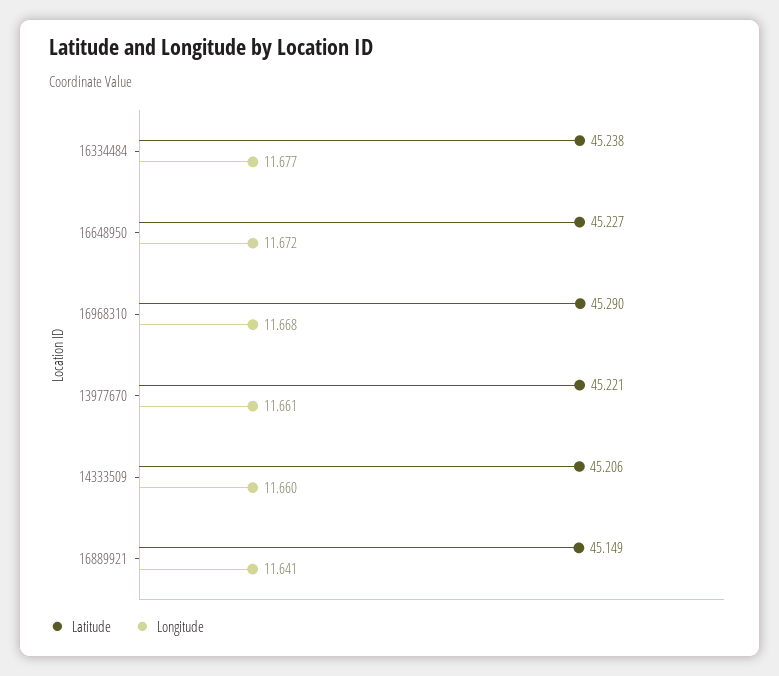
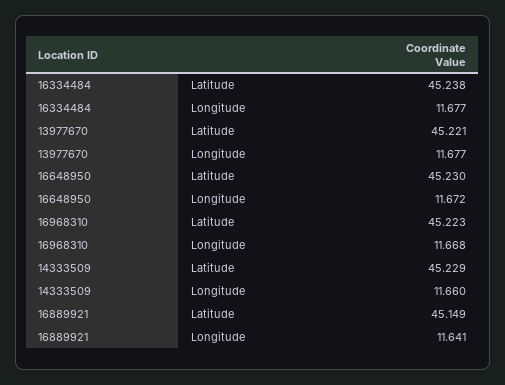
Latitude, 16648950: 45.227 -> 45.23
Latitude, 16968310: 45.29 -> 45.223
Longitude, 13977670: 11.661 -> 11.677
Latitude, 14333509: 45.206 -> 45.229

